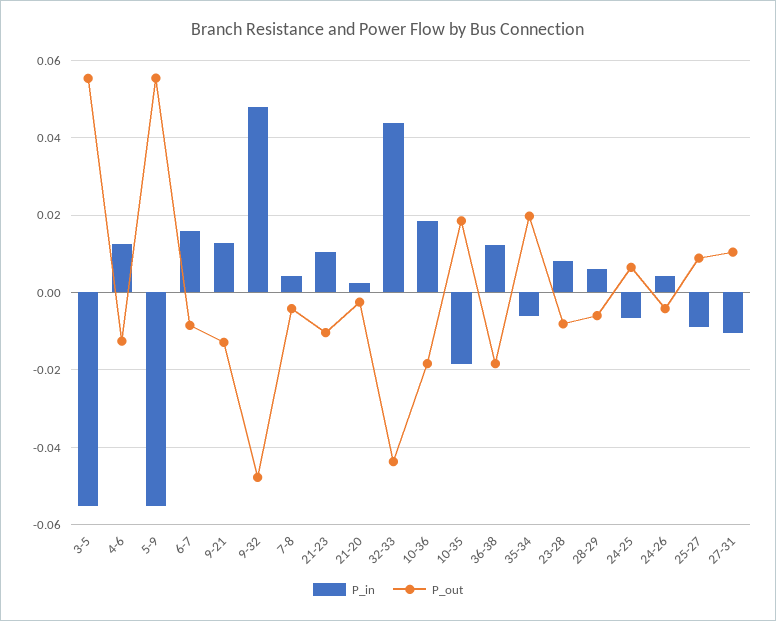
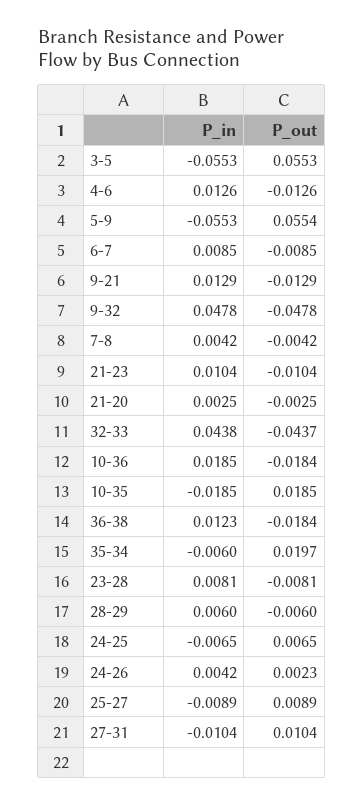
P_in, 6-7: 0.016 -> 0.0085
P_out, 24-26: -0.004 -> 0.0023

